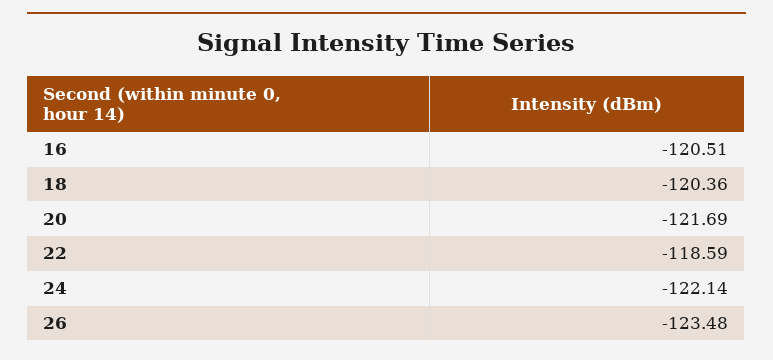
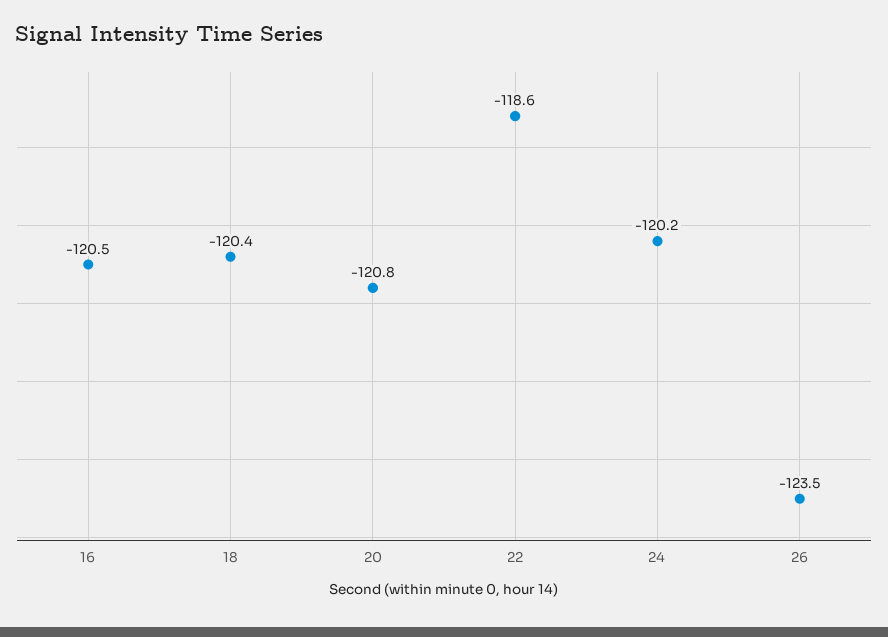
20: -121.69 -> -120.8
24: -122.14 -> -120.2

